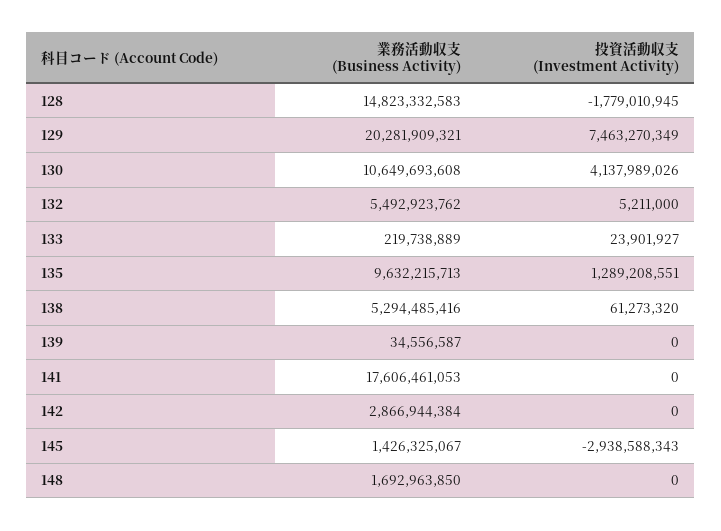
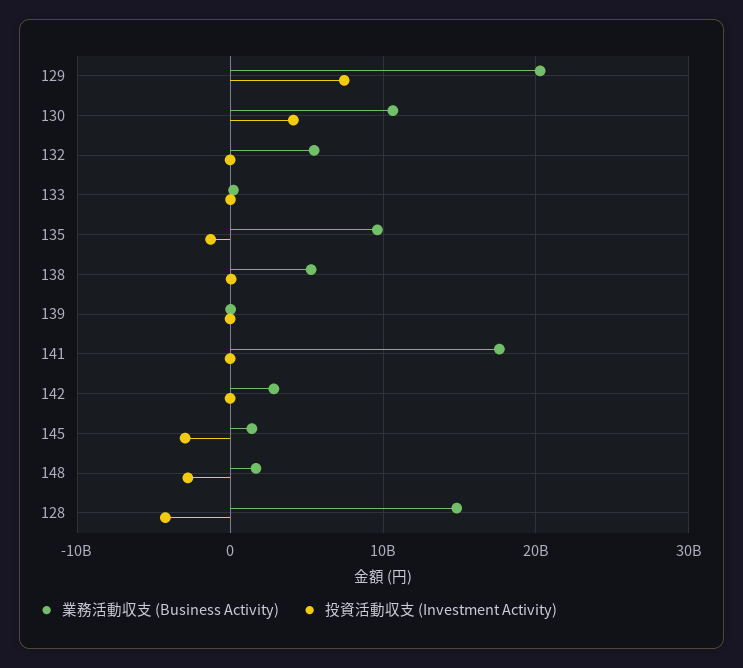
投資活動収支 (Investment Activity), 128: -1779010945 -> -4000000000
投資活動収支 (Investment Activity), 135: 1289208551 -> -1000000000
投資活動収支 (Investment Activity), 148: 0 -> -3000000000

